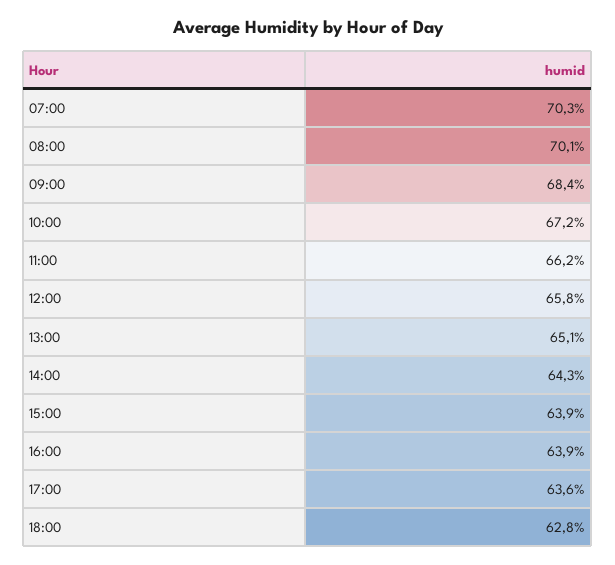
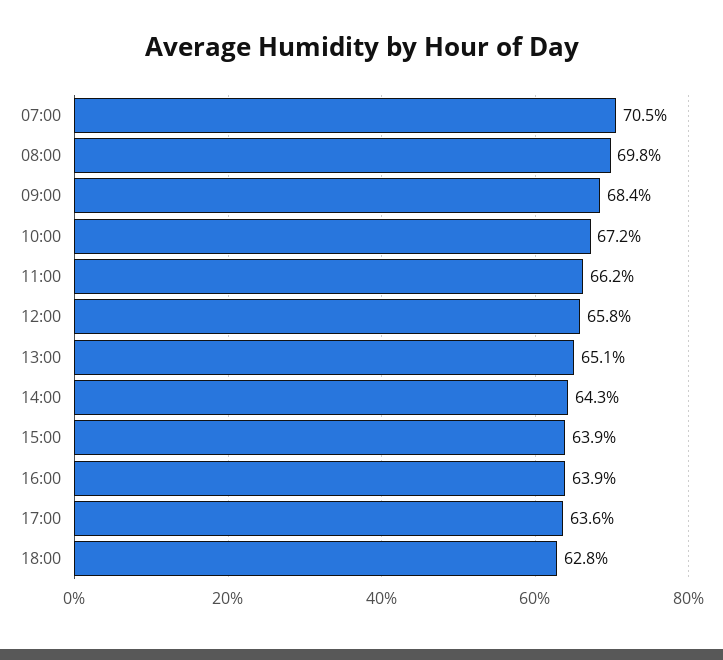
07:00: 70.3 -> 70.5
08:00: 70.1 -> 69.8

